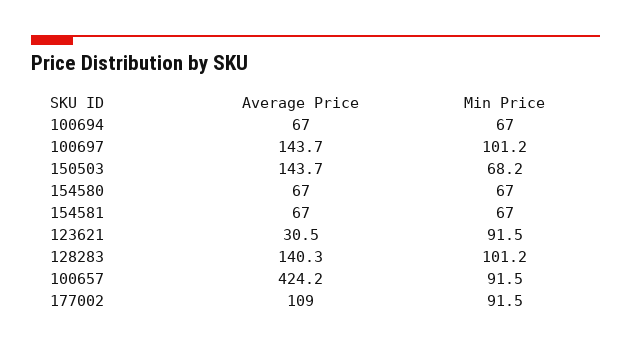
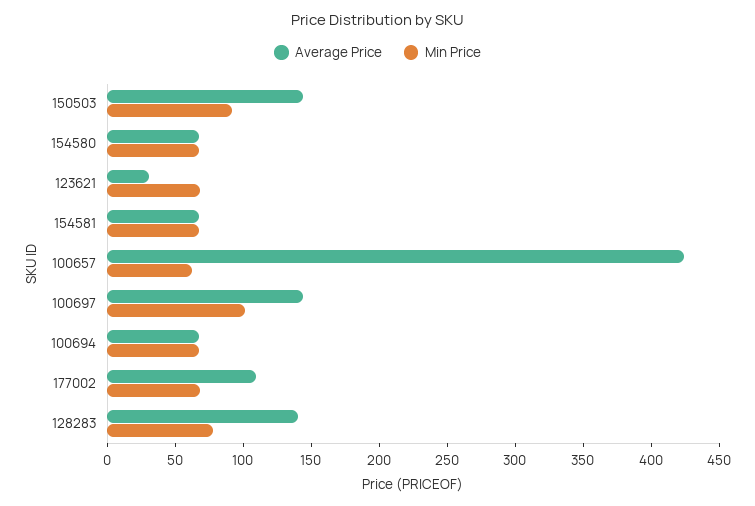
Min Price, 150503: 68.2 -> 90
Min Price, 123621: 91.5 -> 70
Min Price, 128283: 101.2 -> 80
Min Price, 100657: 91.5 -> 60
Min Price, 177002: 91.5 -> 70

